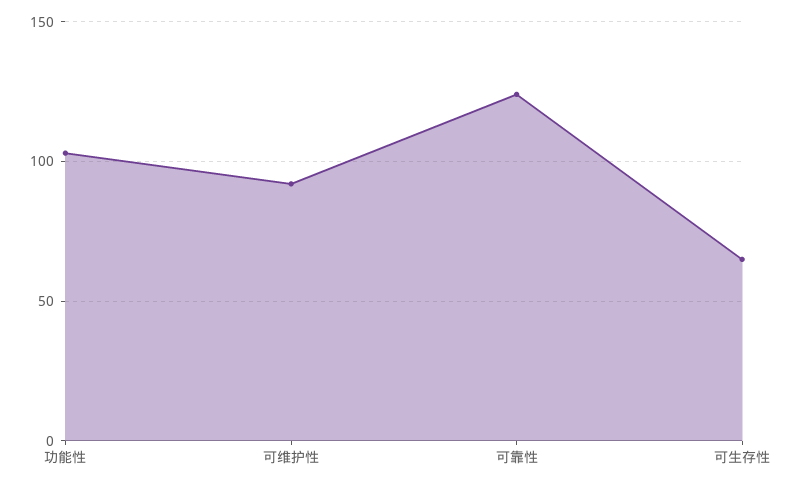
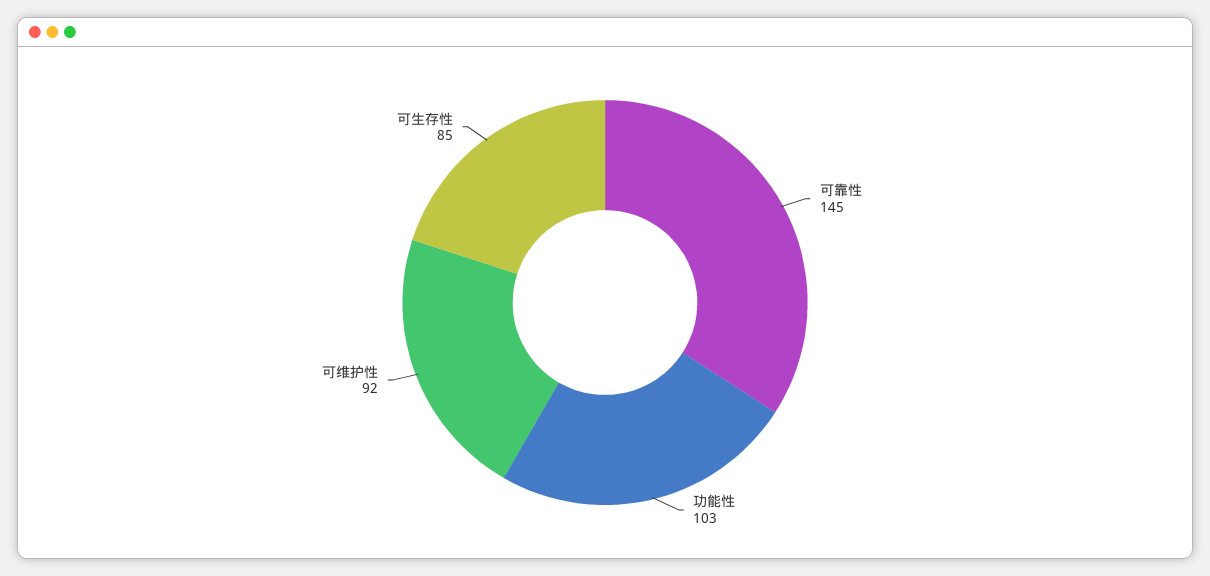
可靠性: 125 -> 145
可生存性: 65 -> 85

